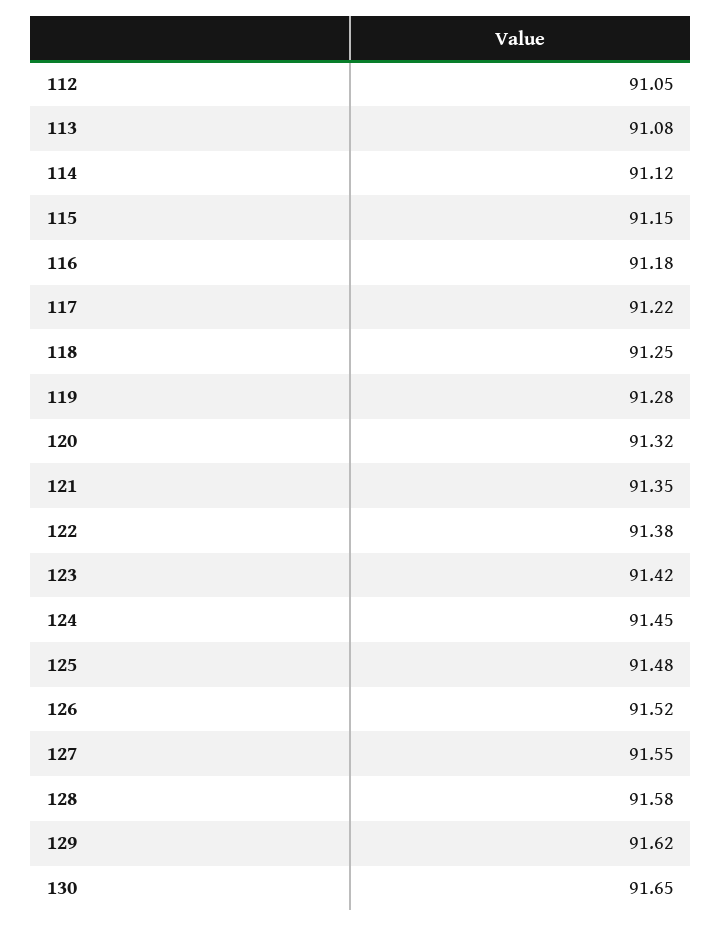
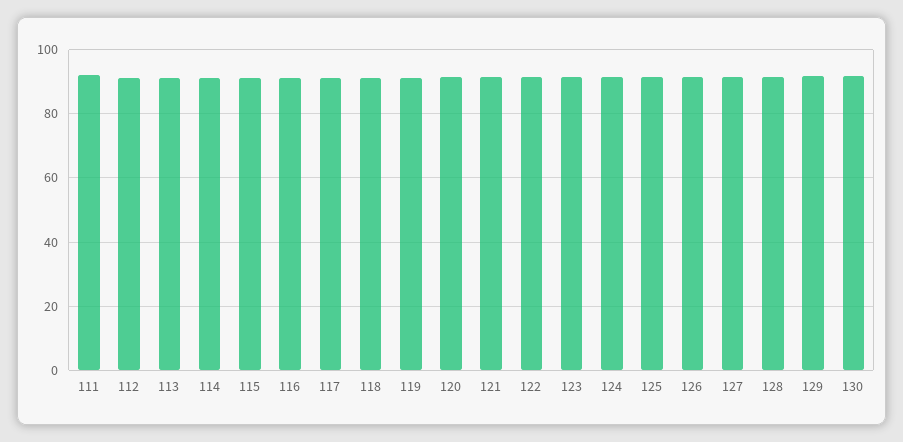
111: none -> 92

